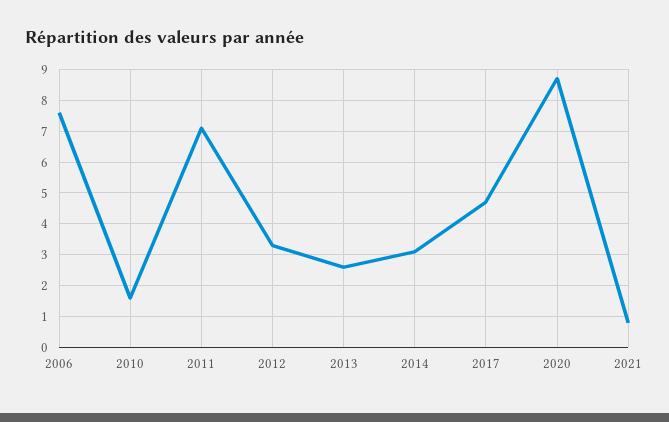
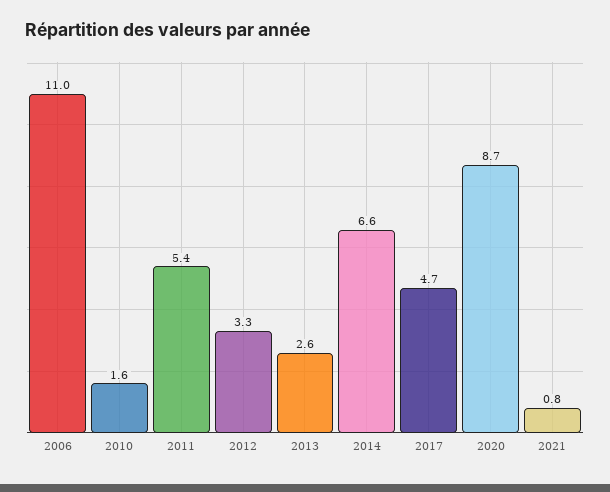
2006: 7.5 -> 11
2011: 7 -> 5.4
2014: 3 -> 6.6

